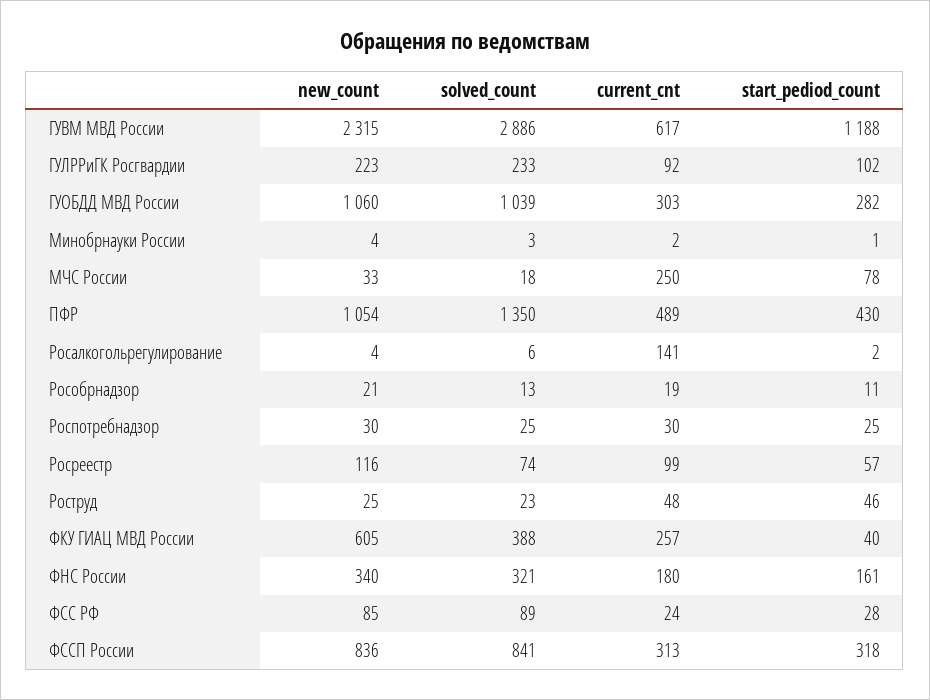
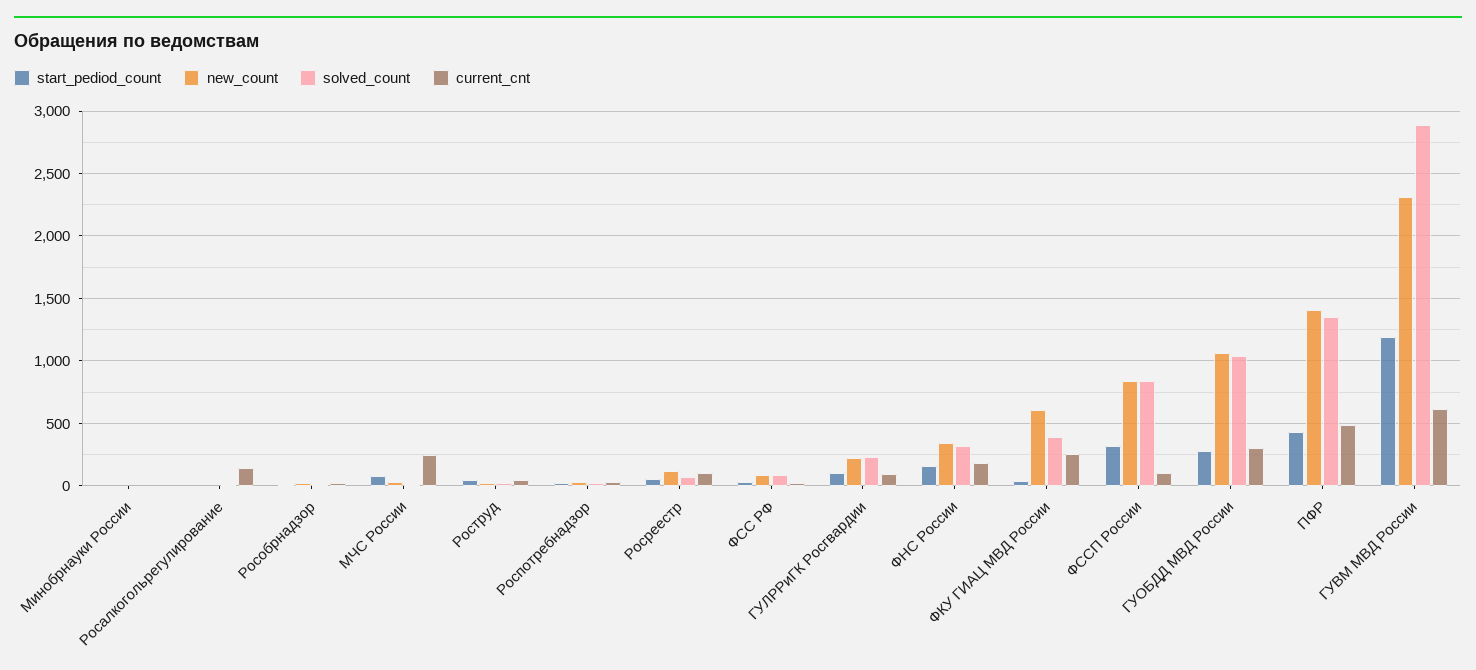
new_count, ПФР: 1054 -> 1400
current_cnt, ФССП России: 313 -> 100

